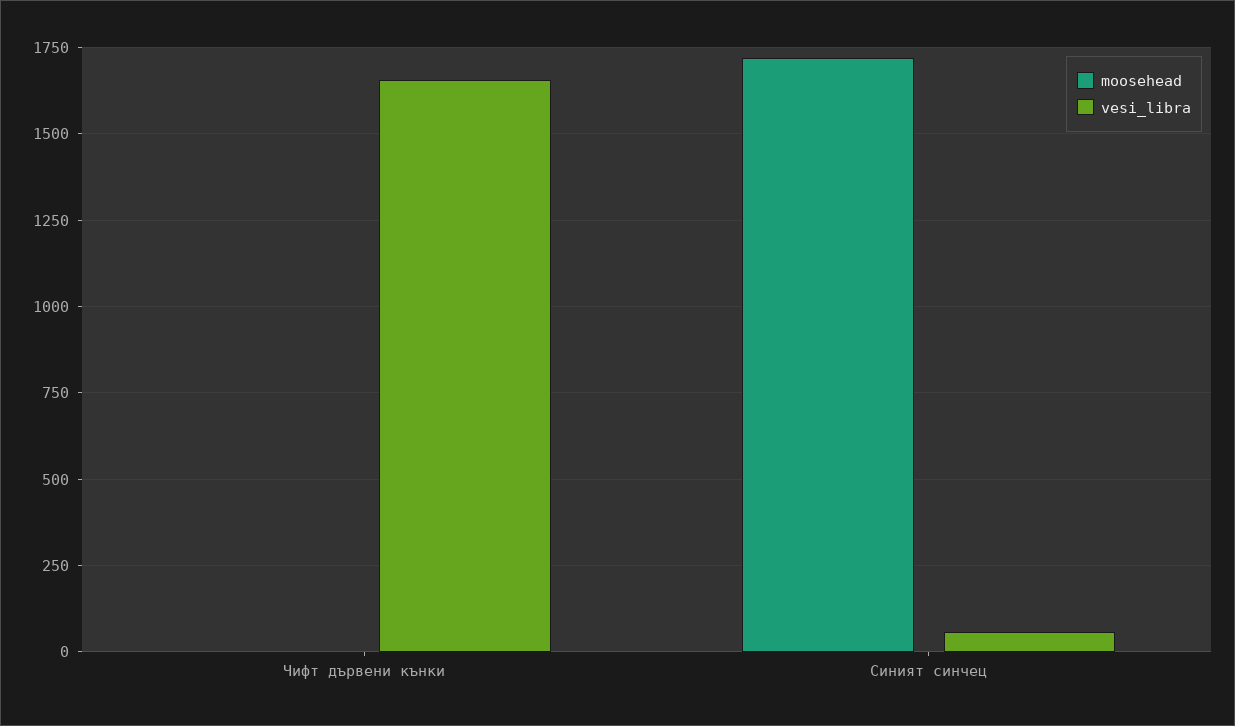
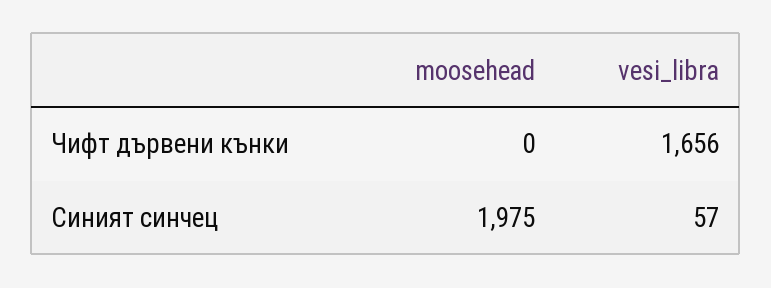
moosehead, Синият синчец: 1725 -> 1975

